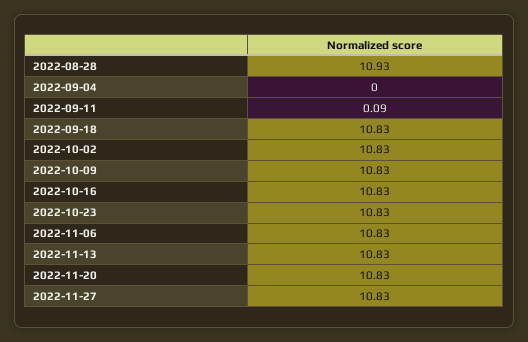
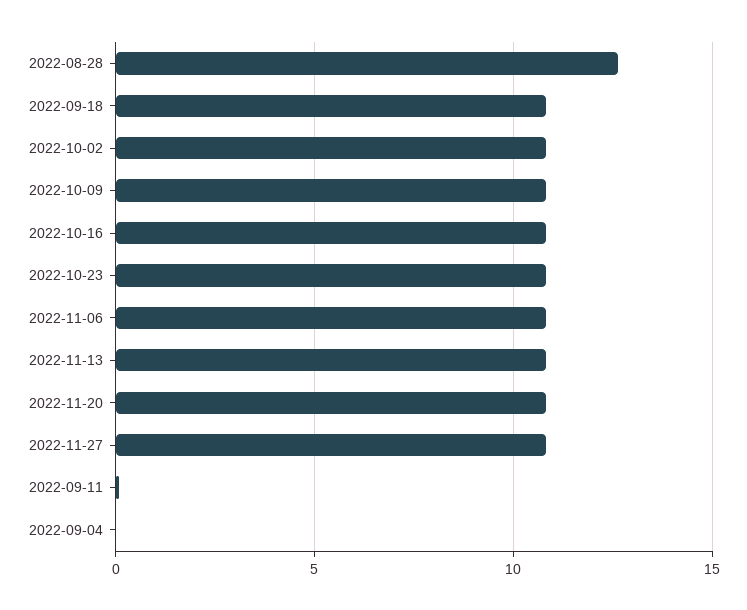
2022-08-28: 10.93 -> 12.5

